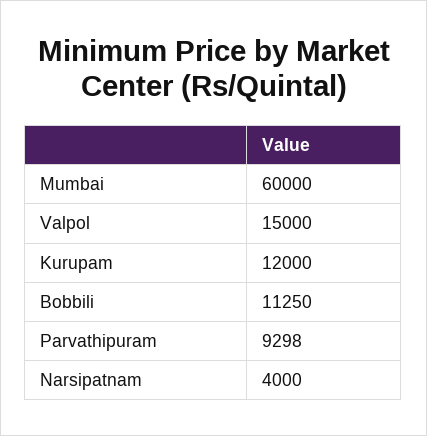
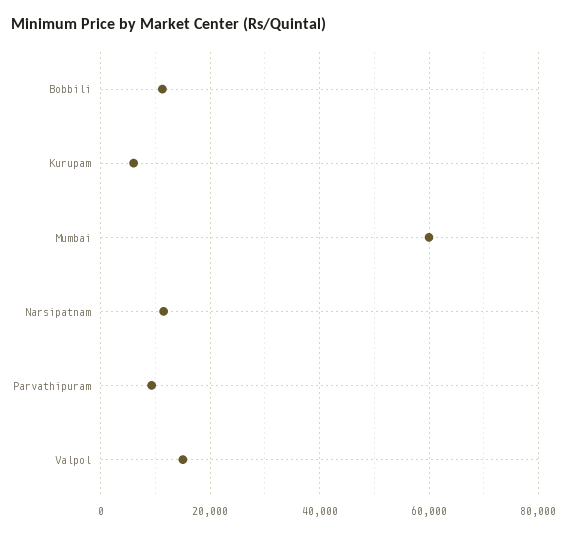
Kurupam: 12000 -> 6000
Narsipatnam: 4000 -> 12000

